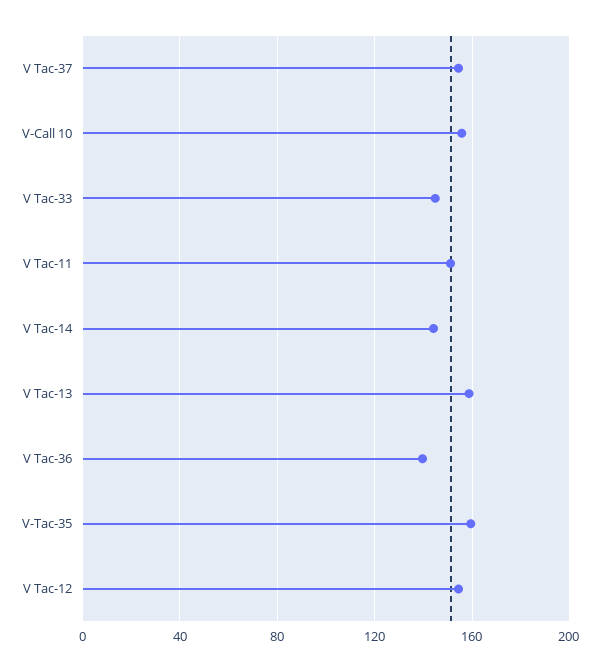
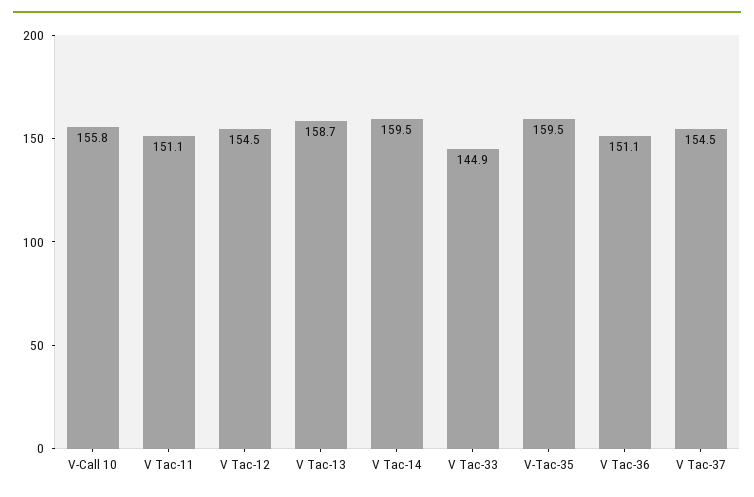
V Tac-14: 145 -> 159.5
V Tac-36: 140 -> 151.1

